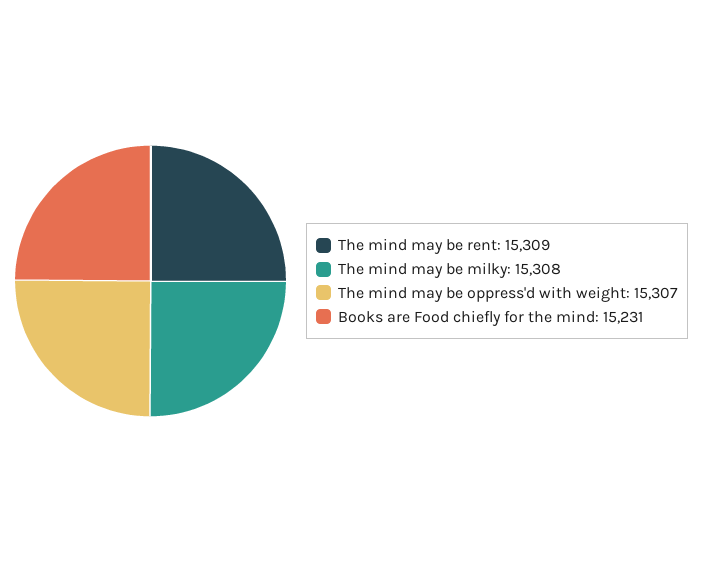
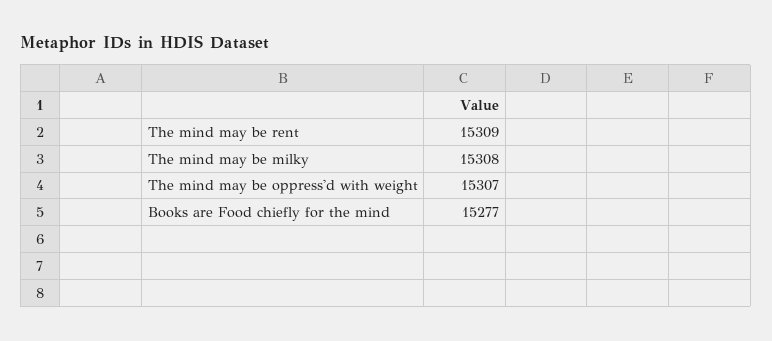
Books are Food chiefly for the mind: 15231 -> 15277

